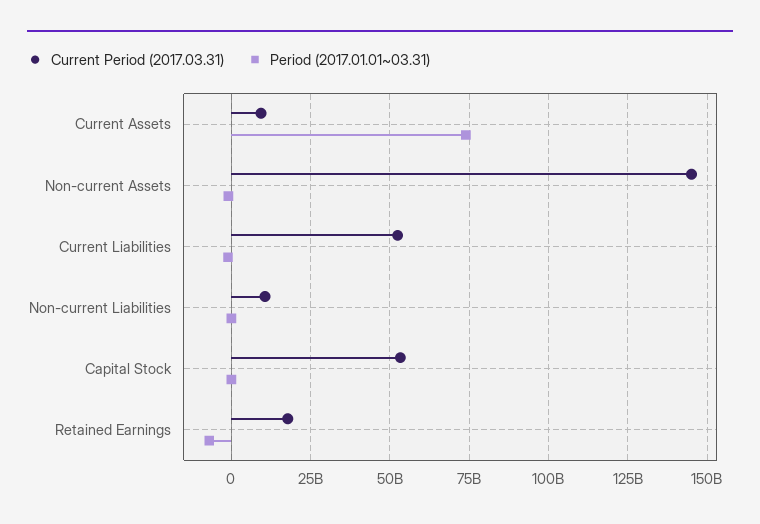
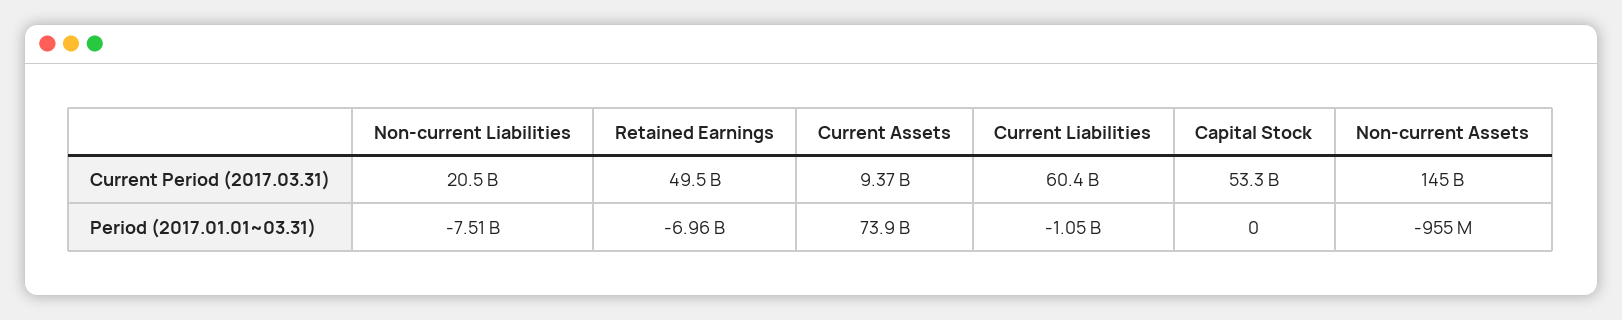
Current Period (2017.03.31), Current Liabilities: 52500000000 -> 60400000000
Current Period (2017.03.31), Non-current Liabilities: 10000000000 -> 20500000000
Period (2017.01.01~03.31), Non-current Liabilities: 0 -> -7510000000
Current Period (2017.03.31), Retained Earnings: 17500000000 -> 49500000000

